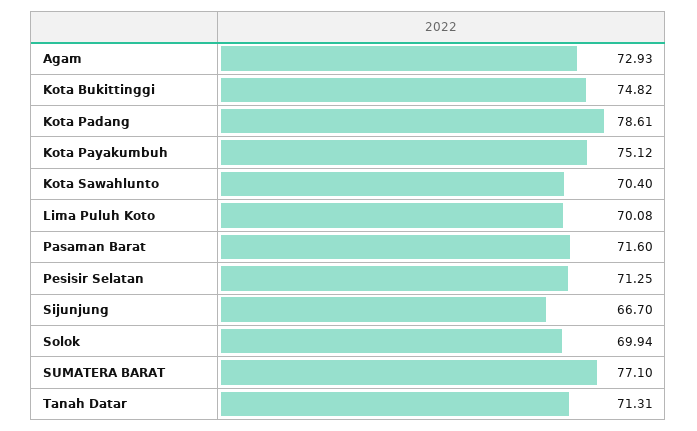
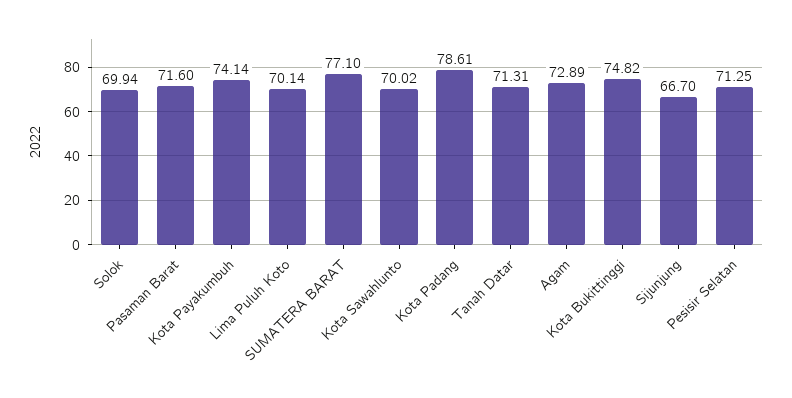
Agam: 72.93 -> 72.89
Kota Payakumbuh: 75.12 -> 74.14
Kota Sawahlunto: 70.4 -> 70.02
Lima Puluh Koto: 70.08 -> 70.14

